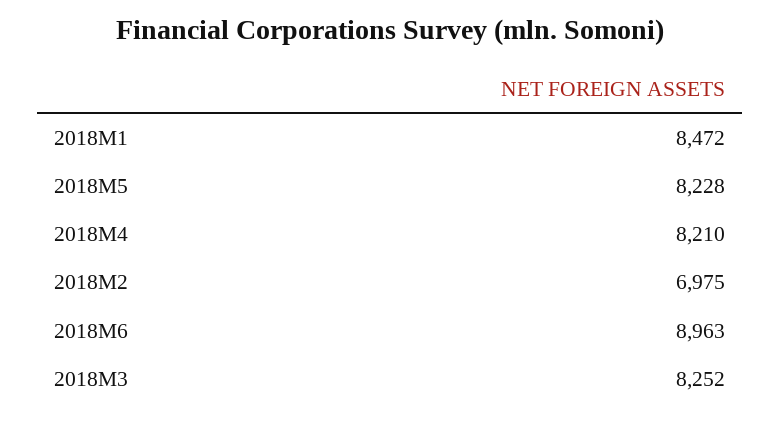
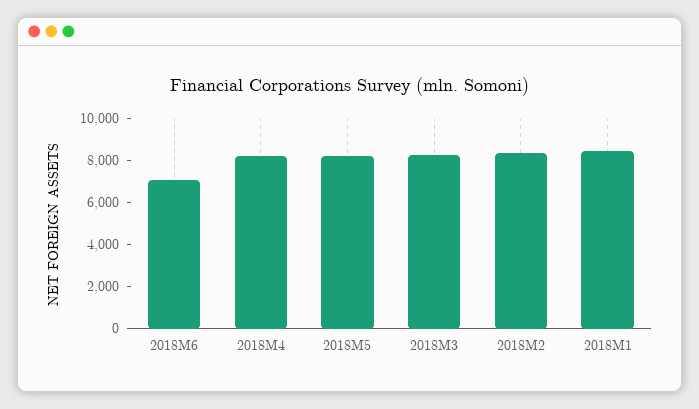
2018M2: 6975 -> 8500
2018M6: 8963 -> 7000

